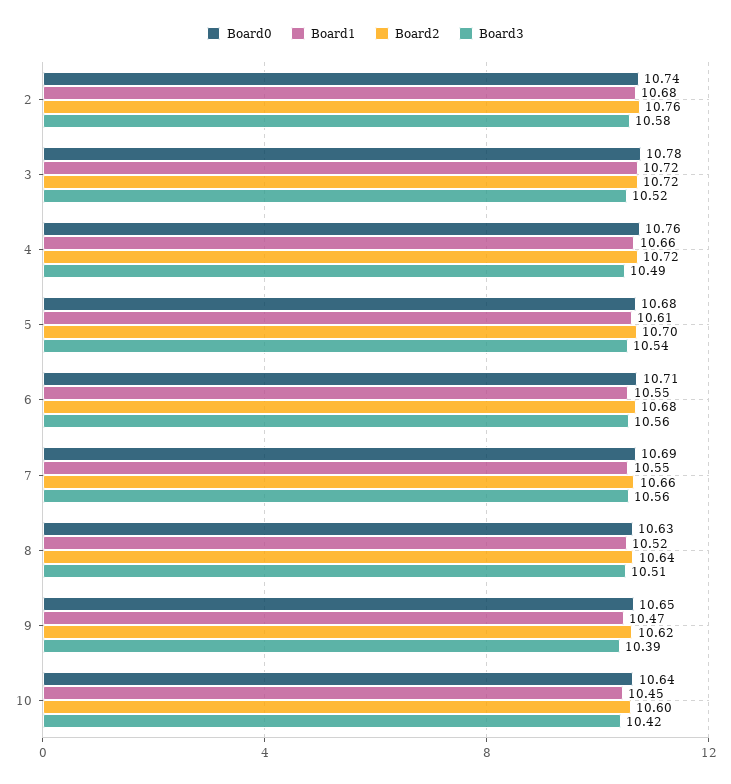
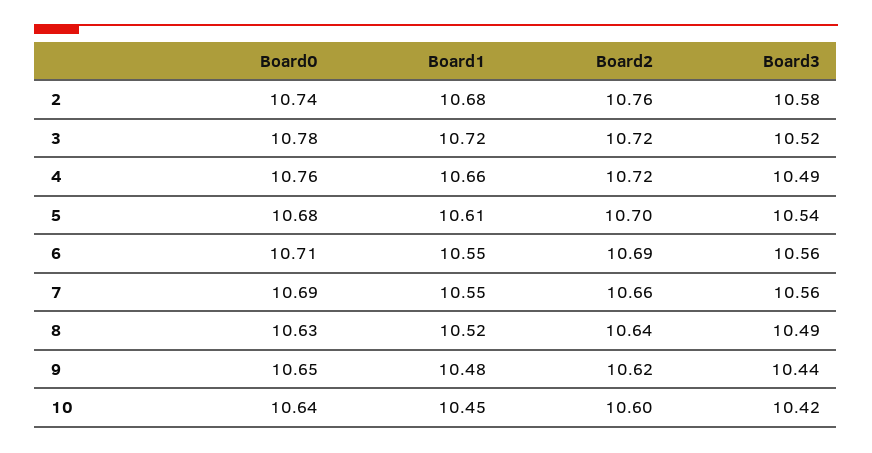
Board2, 6: 10.68 -> 10.69
Board3, 8: 10.51 -> 10.49
Board1, 9: 10.47 -> 10.48
Board3, 9: 10.39 -> 10.44

